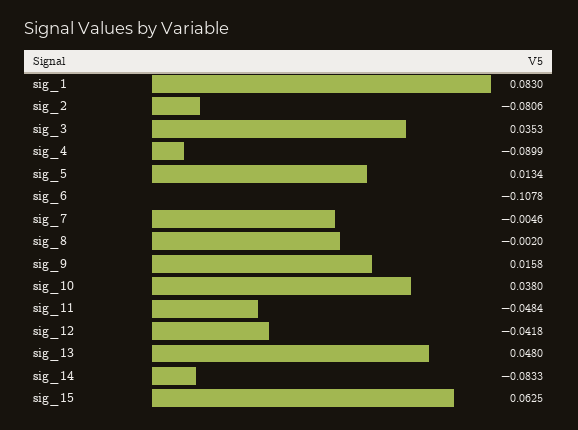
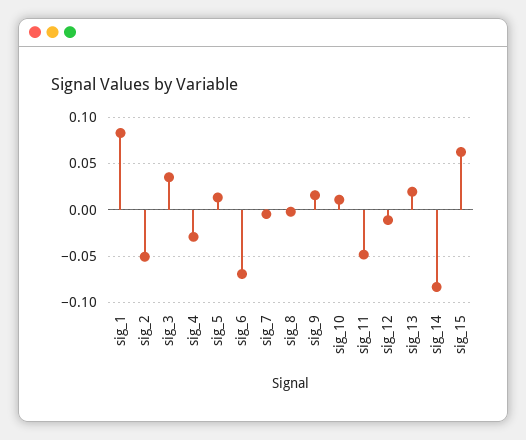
sig_2: -0.0806 -> -0.05
sig_4: -0.0899 -> -0.03
sig_6: -0.1078 -> -0.07
sig_10: 0.038 -> 0.01
sig_12: -0.0418 -> -0.01
sig_13: 0.048 -> 0.02

